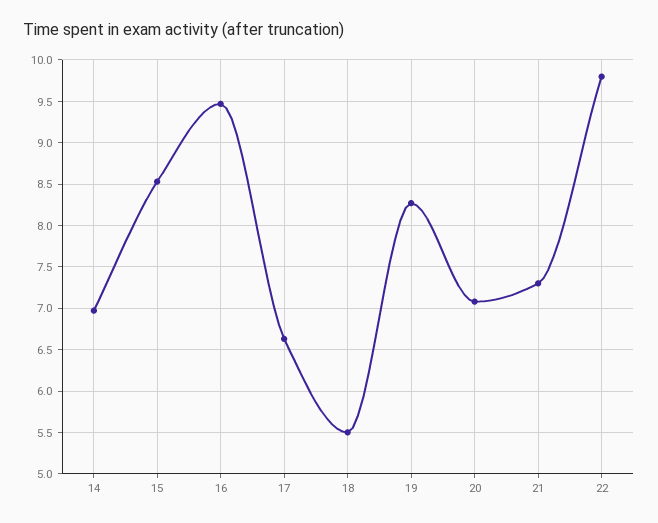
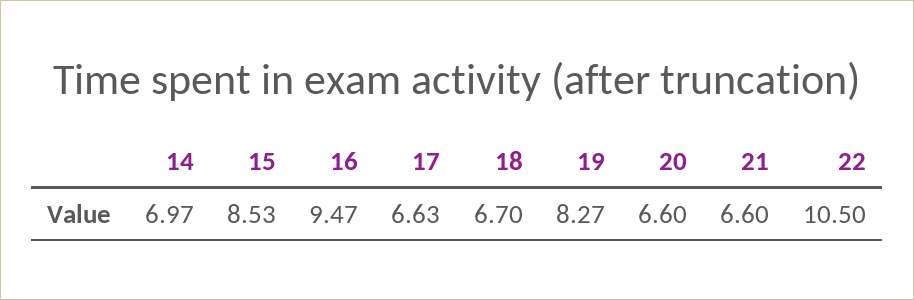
18: 5.5 -> 6.7
20: 7.1 -> 6.6
21: 7.3 -> 6.6
22: 9.8 -> 10.5

